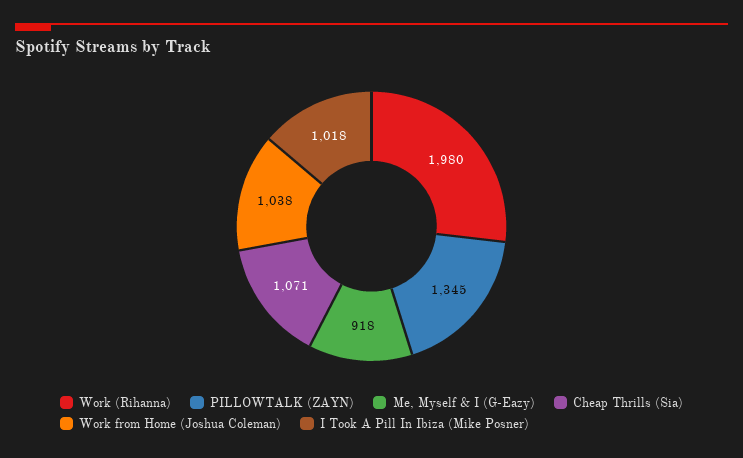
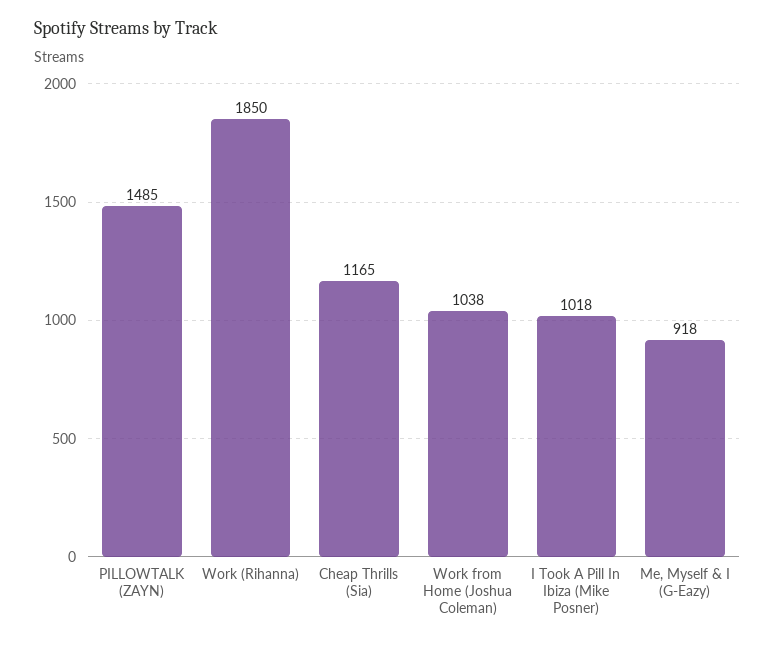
Work (Rihanna): 1980 -> 1850
PILLOWTALK (ZAYN): 1345 -> 1485
Cheap Thrills (Sia): 1071 -> 1165

